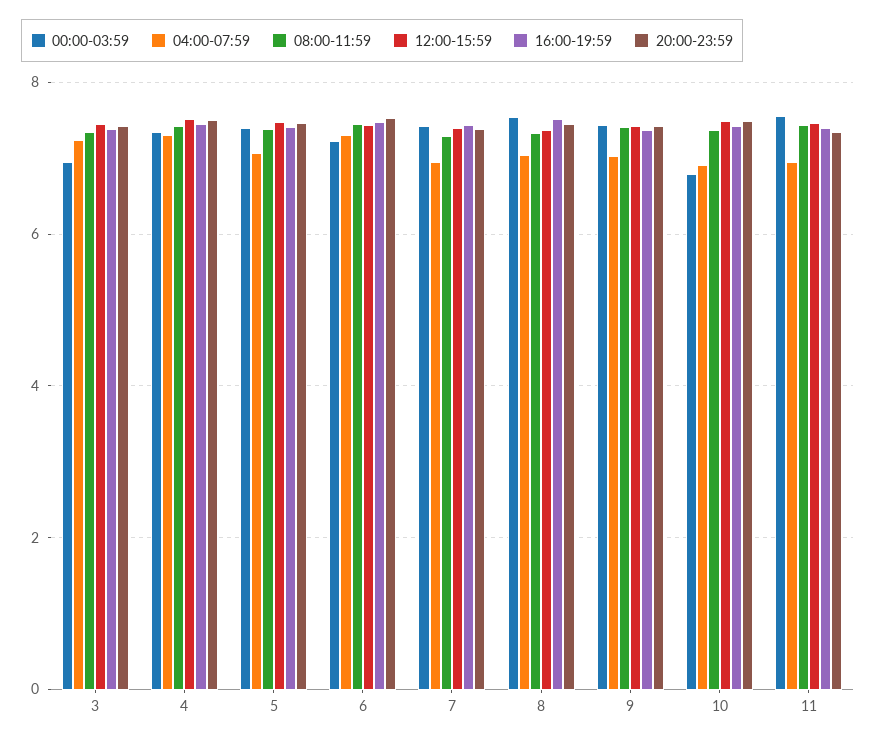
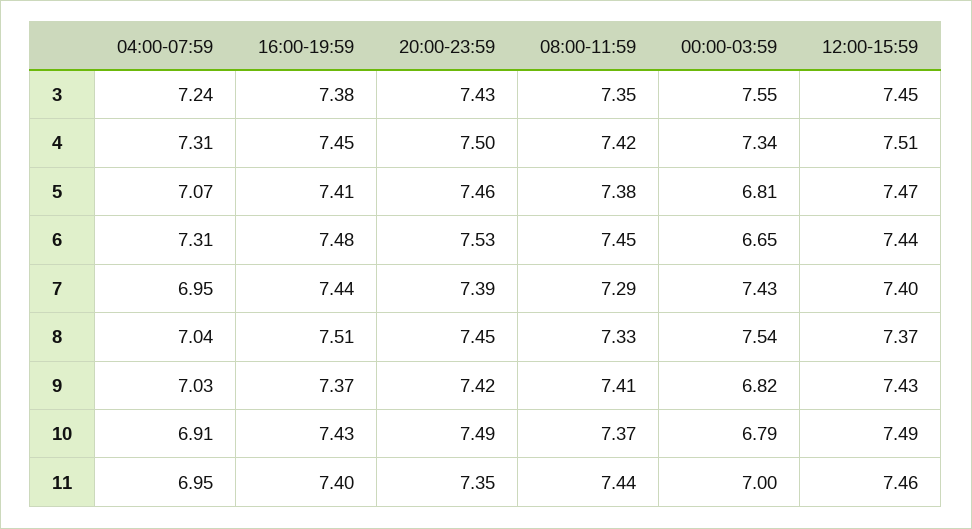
00:00-03:59, 3: 7 -> 7.55
00:00-03:59, 5: 7.4 -> 6.81
00:00-03:59, 6: 7.2 -> 6.65
00:00-03:59, 9: 7.4 -> 6.82
00:00-03:59, 11: 7.6 -> 7

